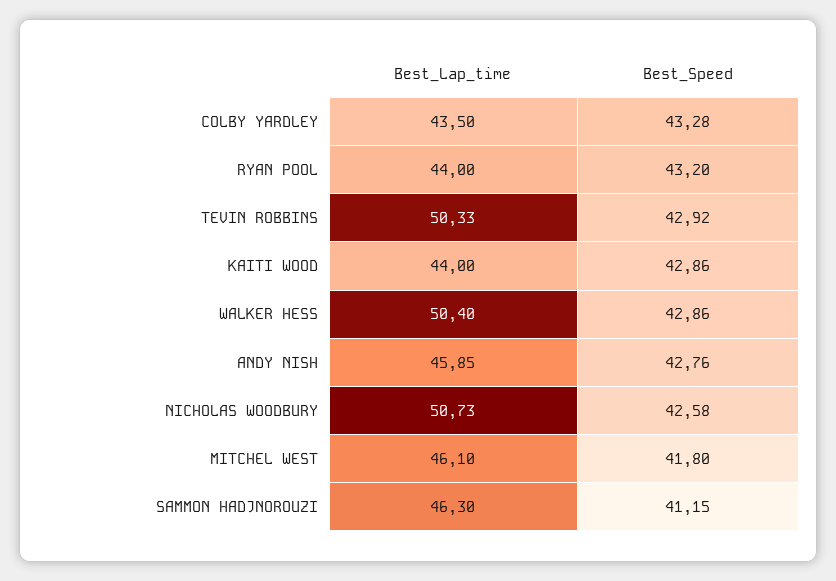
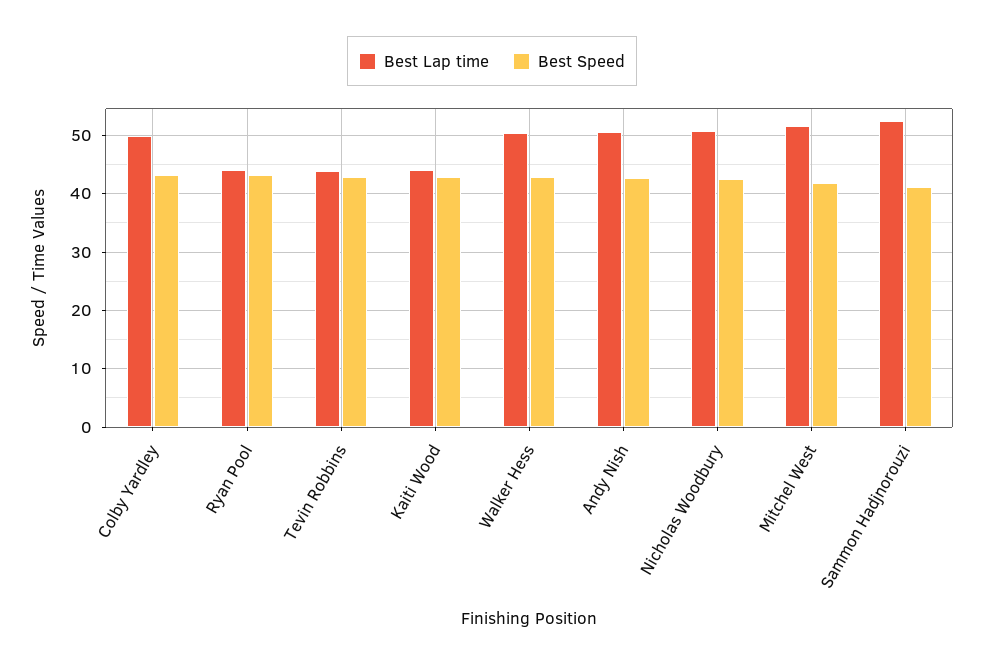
Best_Lap_time, COLBY YARDLEY: 43.5 -> 50
Best_Lap_time, TEVIN ROBBINS: 50.33 -> 44
Best_Lap_time, ANDY NISH: 45.85 -> 50
Best_Lap_time, MITCHEL WEST: 46.1 -> 52
Best_Lap_time, SAMMON HADJNOROUZI: 46.3 -> 52

